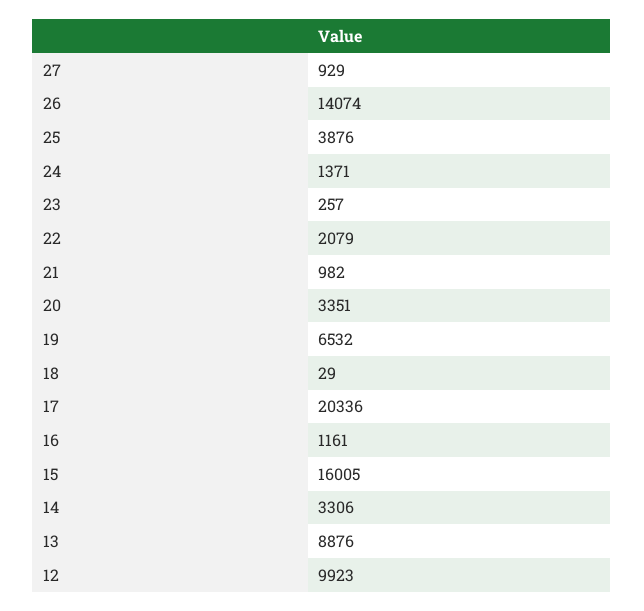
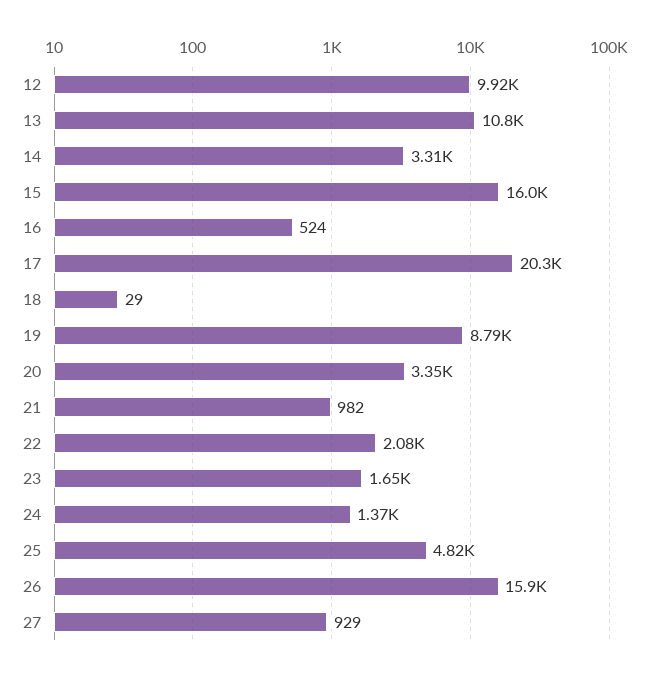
26: 14074 -> 15900
25: 3876 -> 4820
23: 257 -> 1650
19: 6532 -> 8790
16: 1161 -> 524
13: 8876 -> 10800

